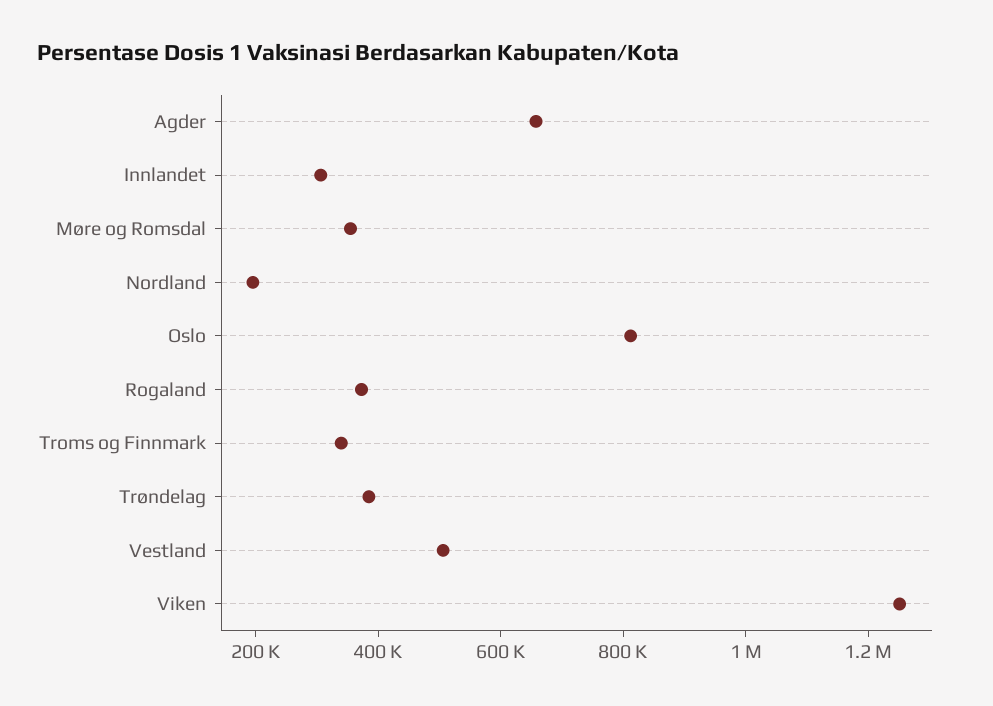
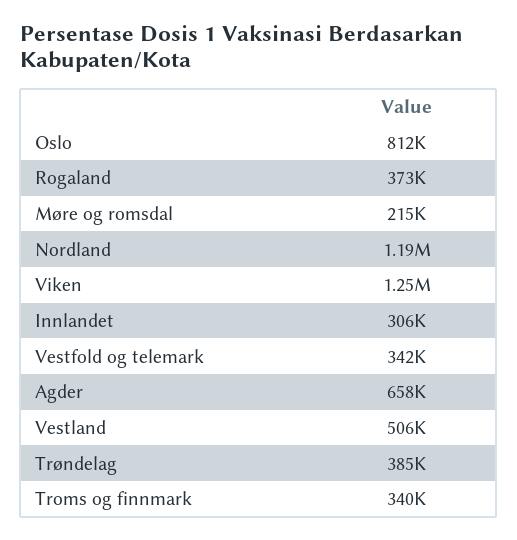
Møre og Romsdal: 350000 -> 215000
Nordland: 200000 -> 1190000
Vestfold og telemark: none -> 342000

